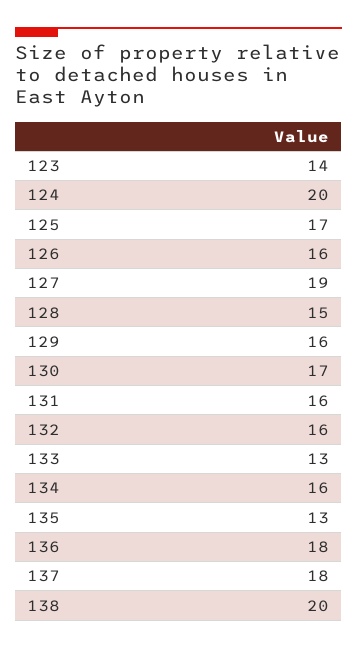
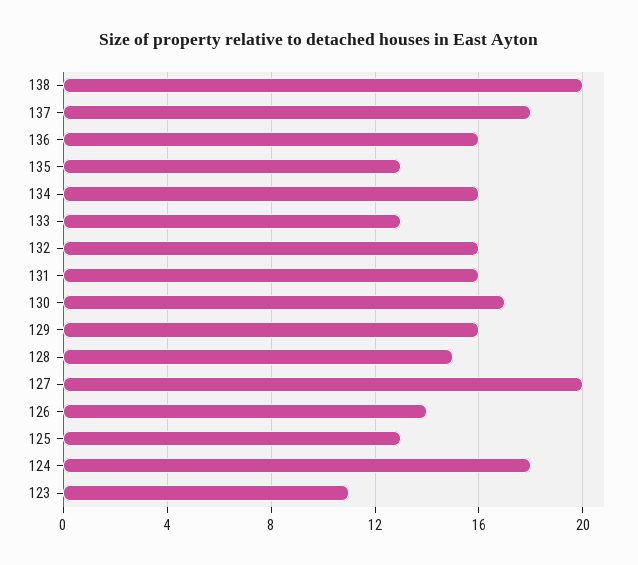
123: 14 -> 11
124: 20 -> 18
125: 17 -> 13
126: 16 -> 14
127: 19 -> 20
136: 18 -> 16

